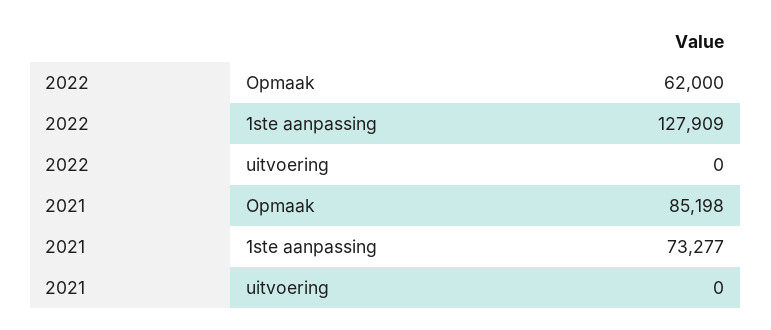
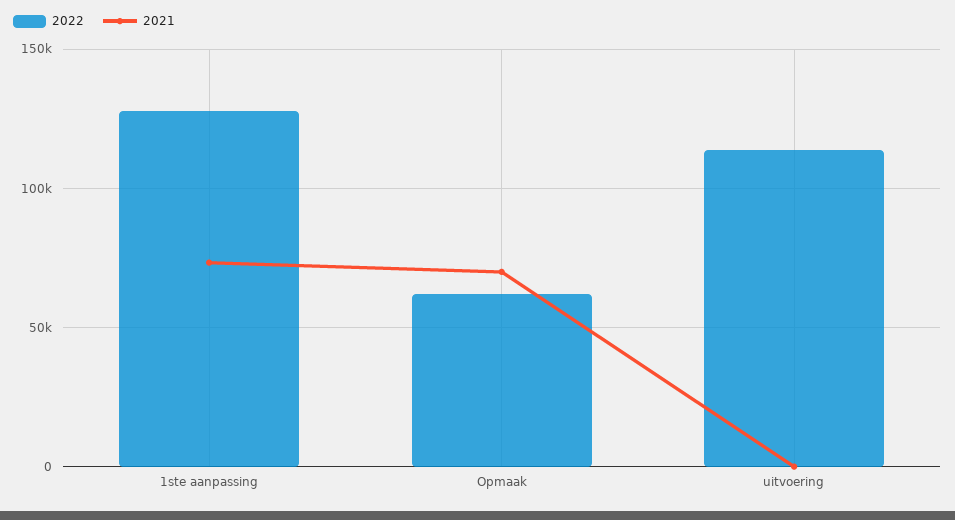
2022, uitvoering: 0 -> 115000
2021, Opmaak: 85198 -> 70000

